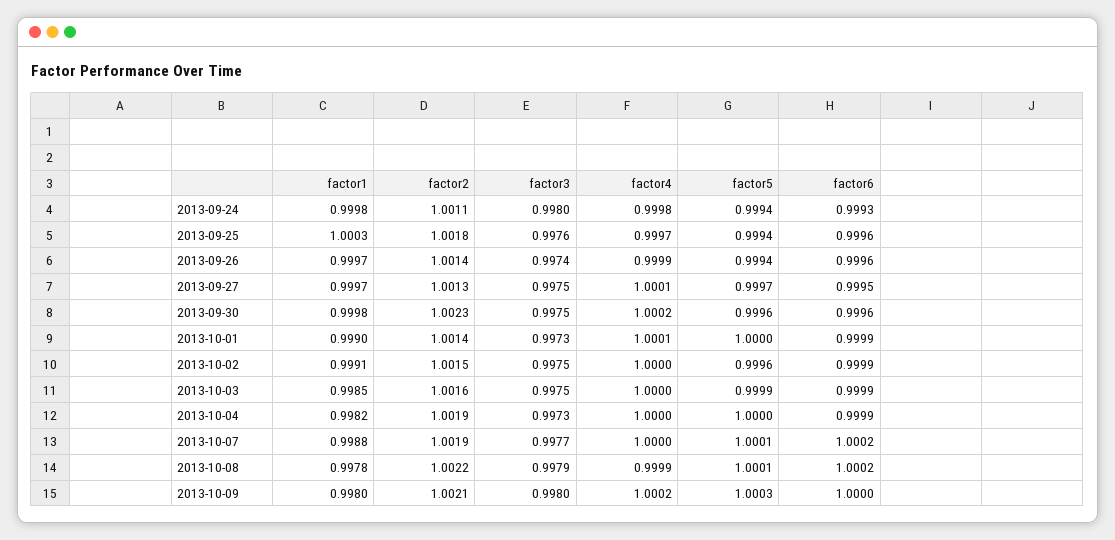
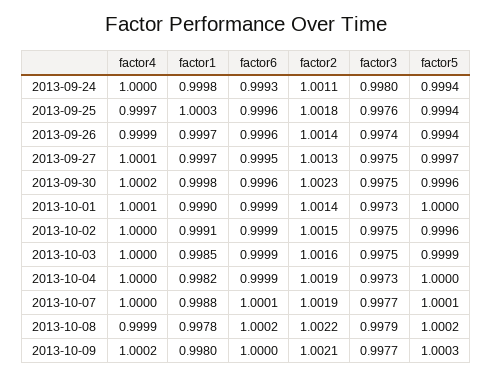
factor4, 2013-09-24: 0.9998 -> 1
factor6, 2013-10-07: 1.0002 -> 1.0001
factor5, 2013-10-08: 1.0001 -> 1.0002
factor3, 2013-10-09: 0.998 -> 0.9977

